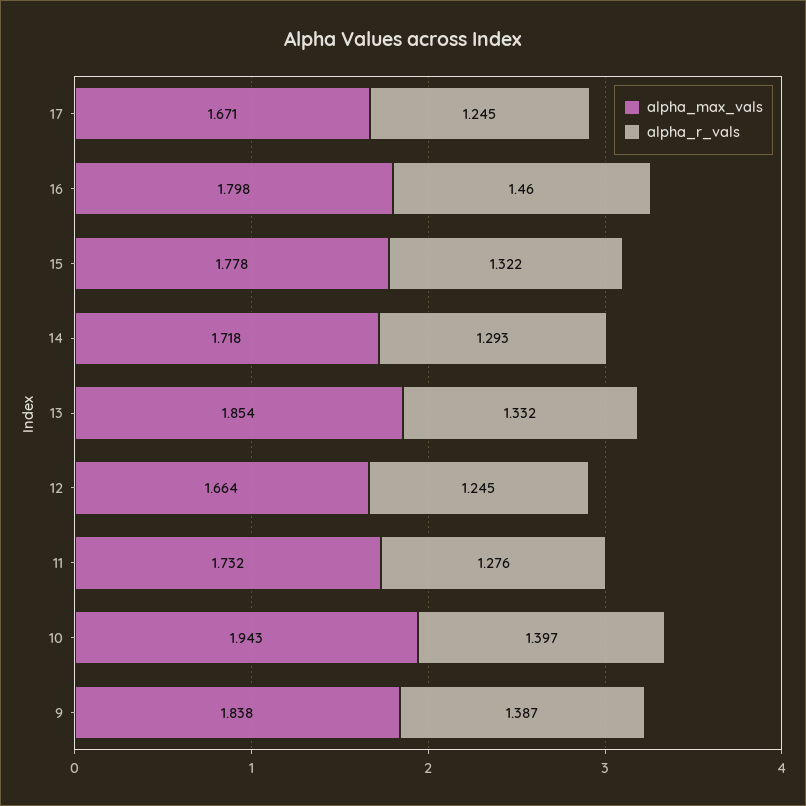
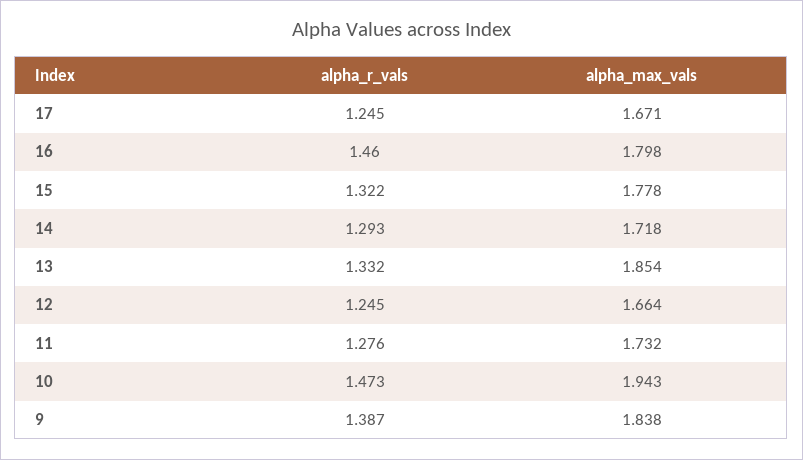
alpha_r_vals, 10: 1.397 -> 1.473

